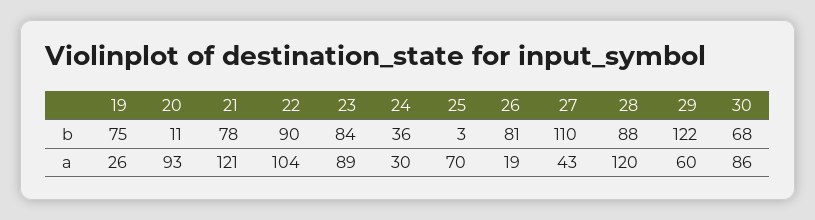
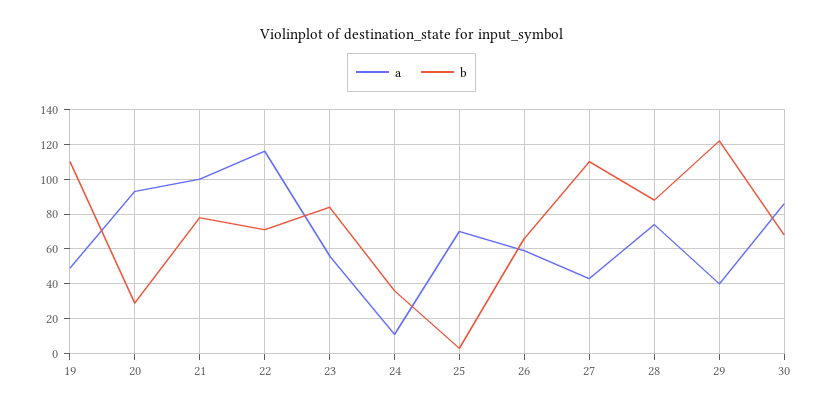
b, 19: 75 -> 110
b, 20: 11 -> 30
b, 22: 90 -> 70
b, 26: 81 -> 65
a, 19: 26 -> 50
a, 21: 121 -> 100
a, 22: 104 -> 115
a, 23: 89 -> 55
a, 24: 30 -> 10
a, 26: 19 -> 60
a, 28: 120 -> 75
a, 29: 60 -> 40

